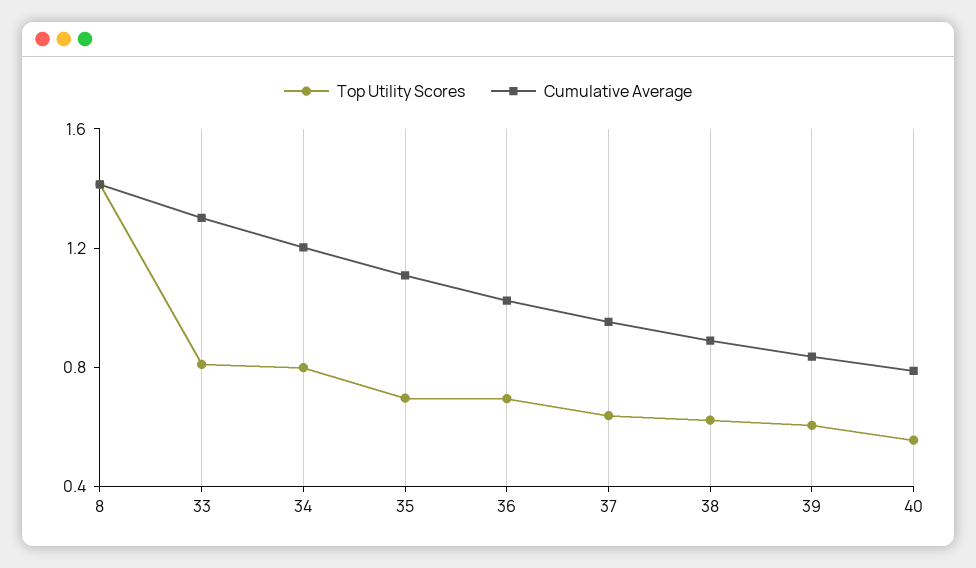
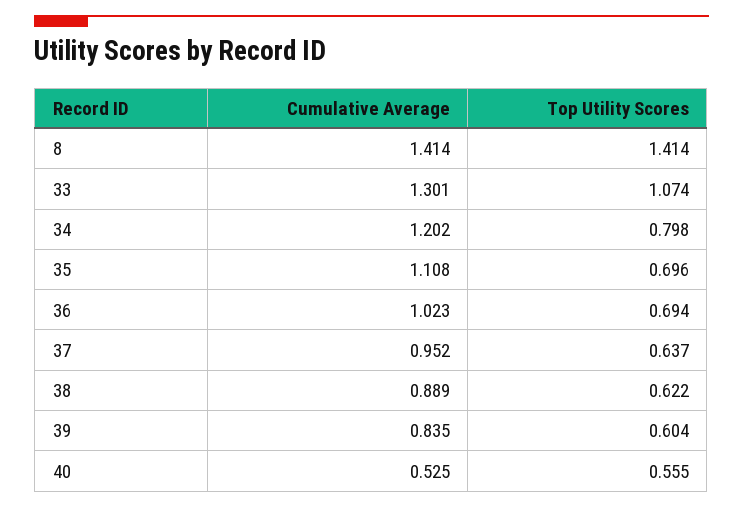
Top Utility Scores, 33: 0.8 -> 1.074
Cumulative Average, 40: 0.8 -> 0.525

